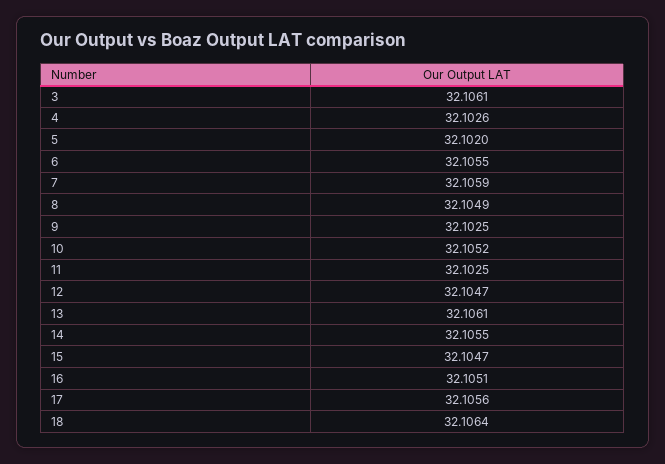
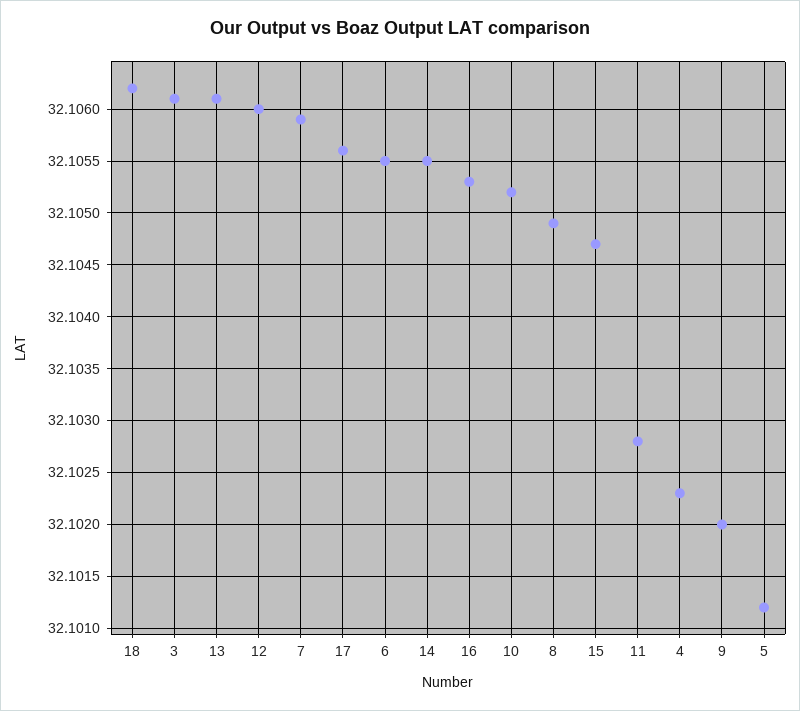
4: 32.1026 -> 32.1023
5: 32.102 -> 32.1012
9: 32.1025 -> 32.102
11: 32.1025 -> 32.1028
12: 32.1047 -> 32.106
16: 32.1051 -> 32.1053
18: 32.1064 -> 32.1062

